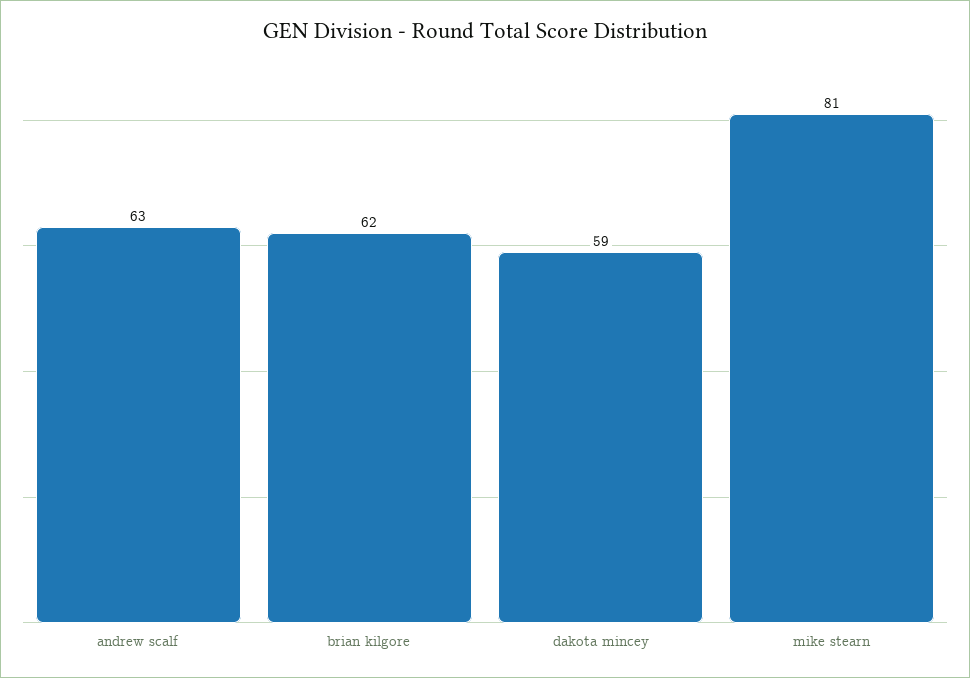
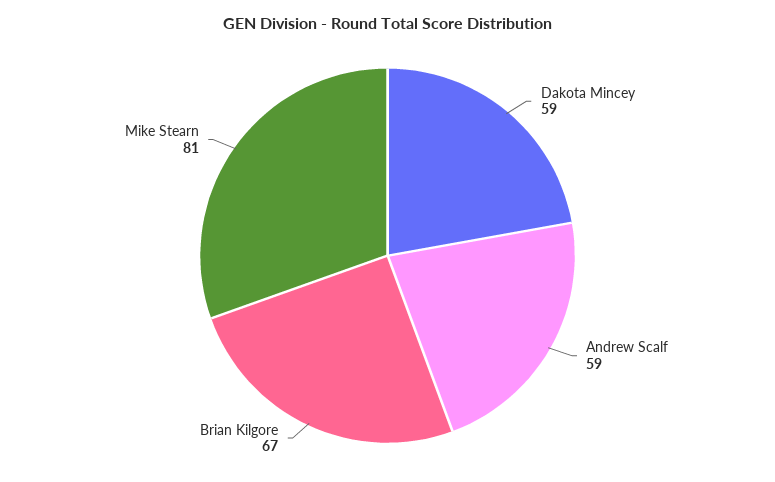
andrew scalf: 63 -> 59
brian kilgore: 62 -> 67

